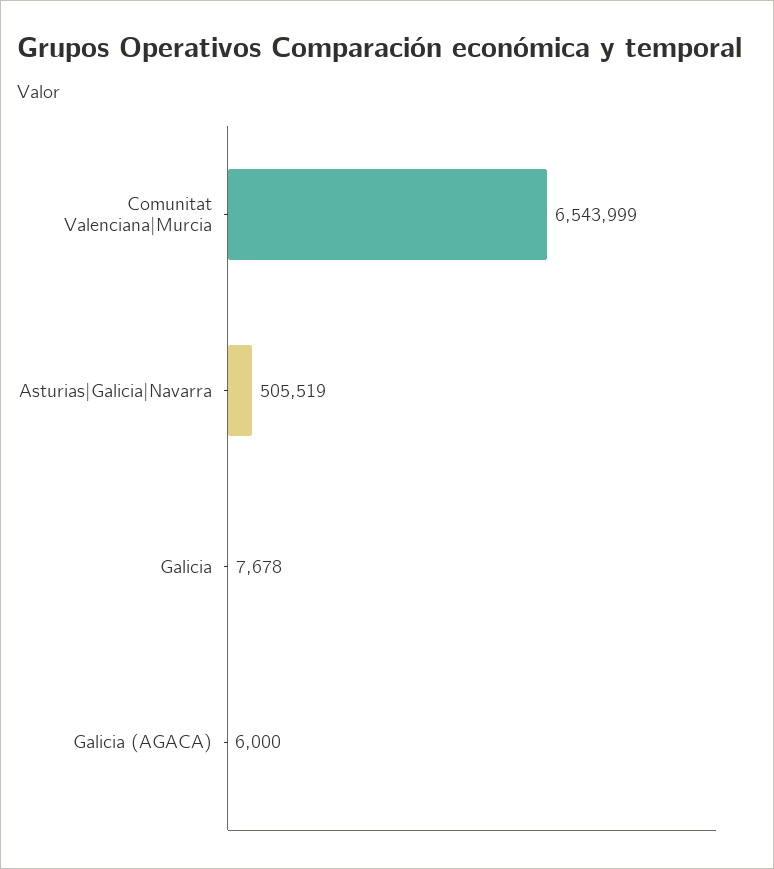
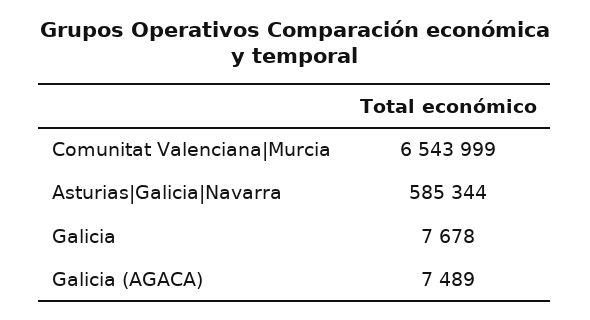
Asturias|Galicia|Navarra: 505519 -> 585344
Galicia (AGACA): 6000 -> 7489

